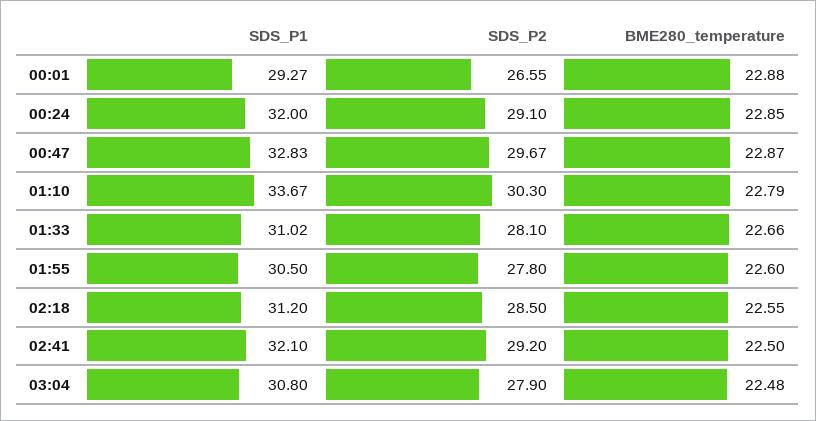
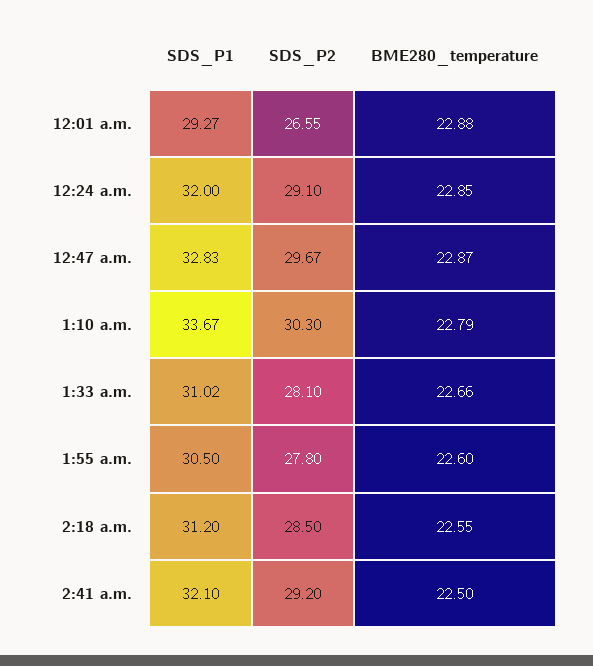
SDS_P1, 03:04: 30.8 -> none
SDS_P2, 03:04: 27.9 -> none
BME280_temperature, 03:04: 22.48 -> none

